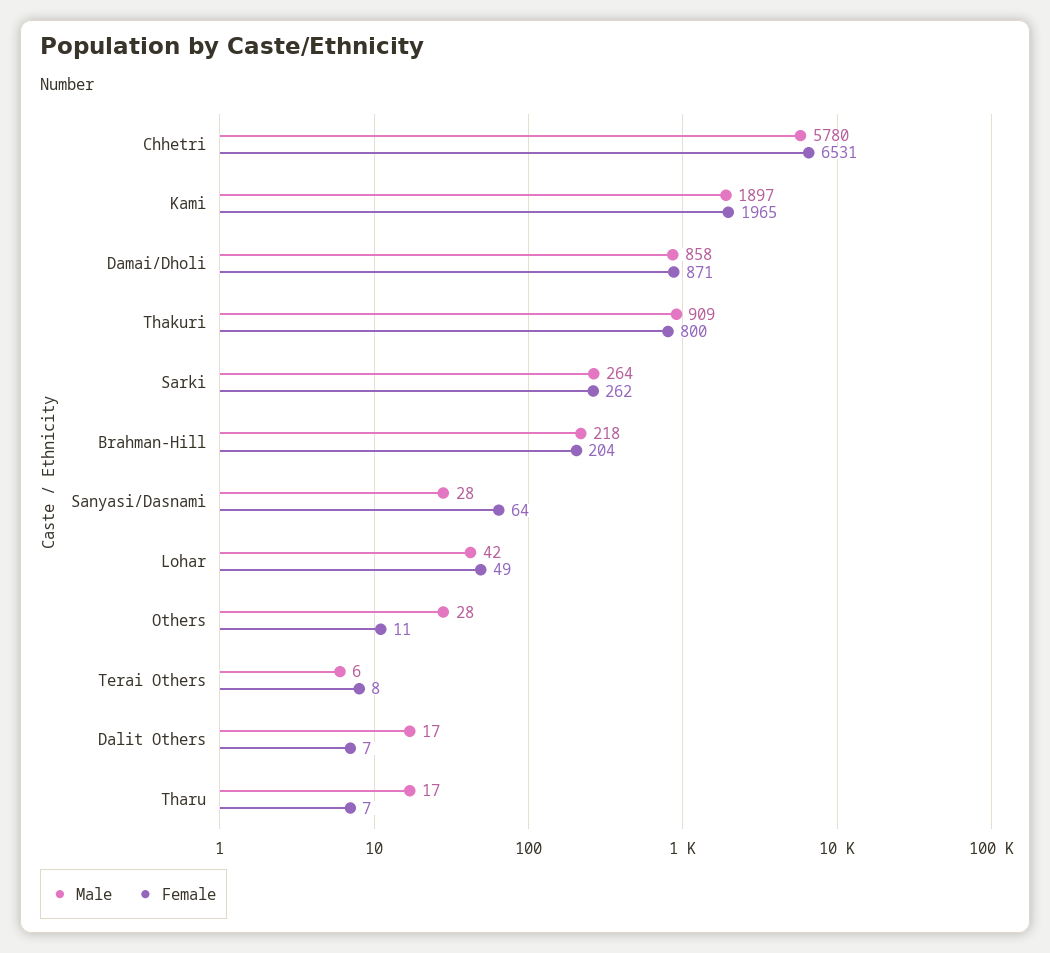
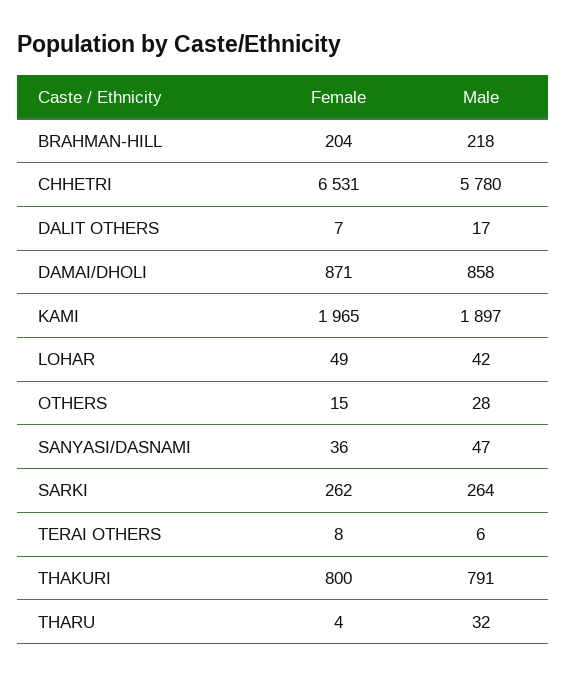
Male, Thakuri: 909 -> 791
Male, Sanyasi/Dasnami: 28 -> 47
Female, Sanyasi/Dasnami: 64 -> 36
Female, Others: 11 -> 15
Male, Tharu: 17 -> 32
Female, Tharu: 7 -> 4

